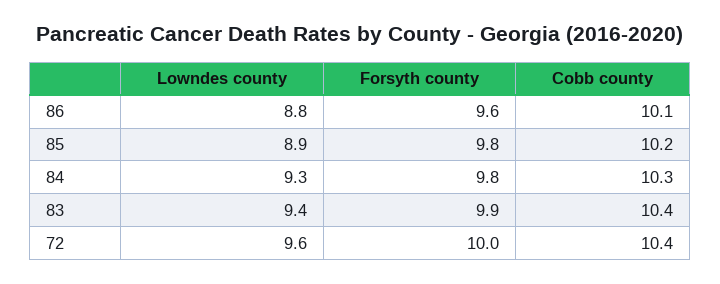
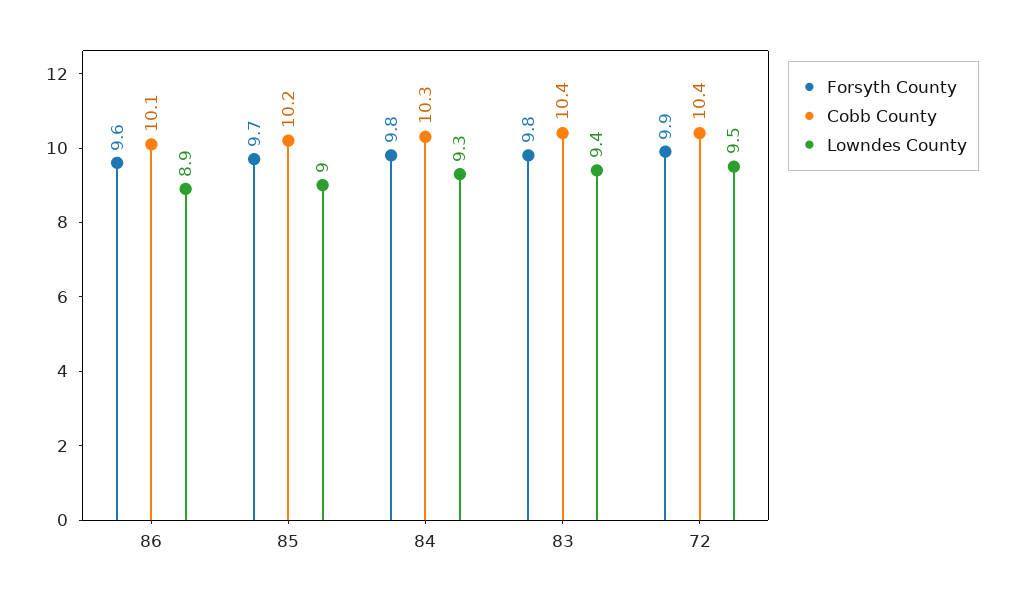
Lowndes county, 86: 8.8 -> 8.9
Lowndes county, 85: 8.9 -> 9
Forsyth county, 85: 9.8 -> 9.7
Forsyth county, 83: 9.9 -> 9.8
Lowndes county, 72: 9.6 -> 9.5
Forsyth county, 72: 10 -> 9.9

